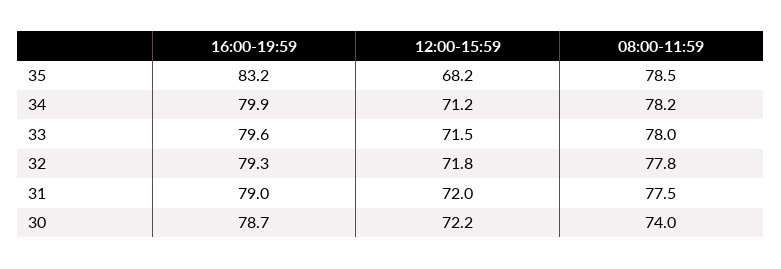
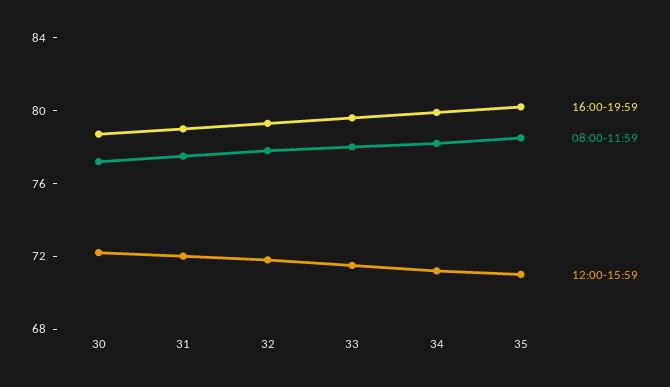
16:00-19:59, 35: 83.2 -> 80
12:00-15:59, 35: 68.2 -> 71
08:00-11:59, 30: 74 -> 77

